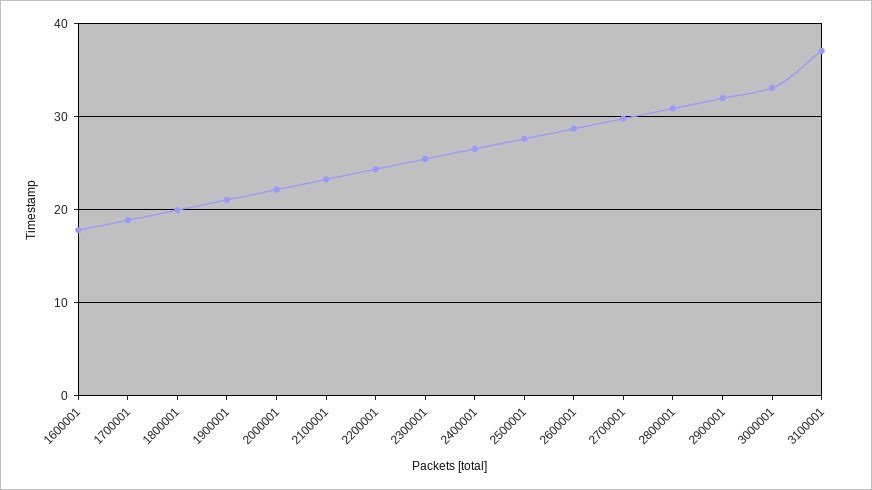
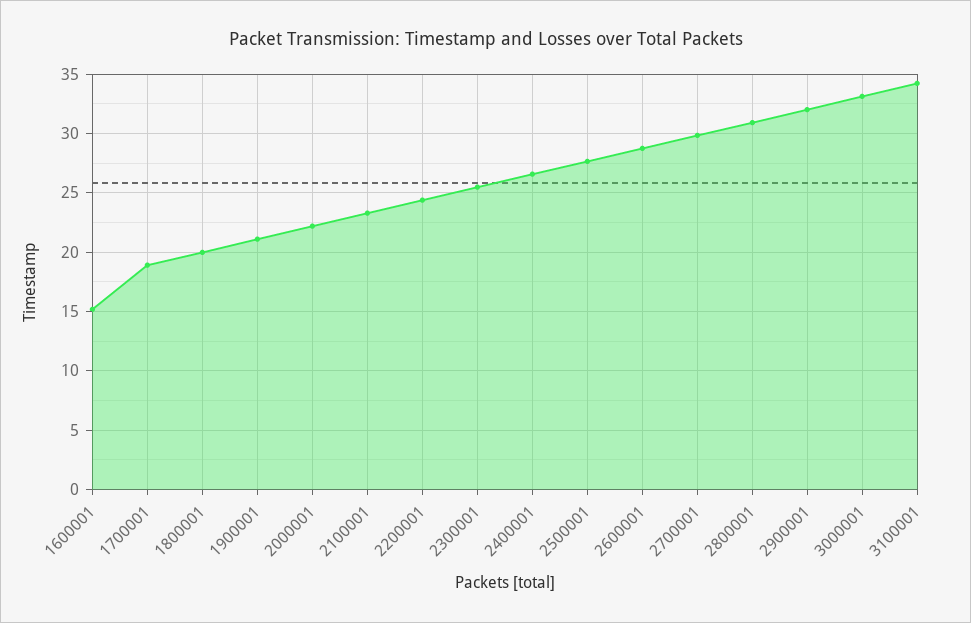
1600001: 18 -> 15
3100001: 37 -> 34

